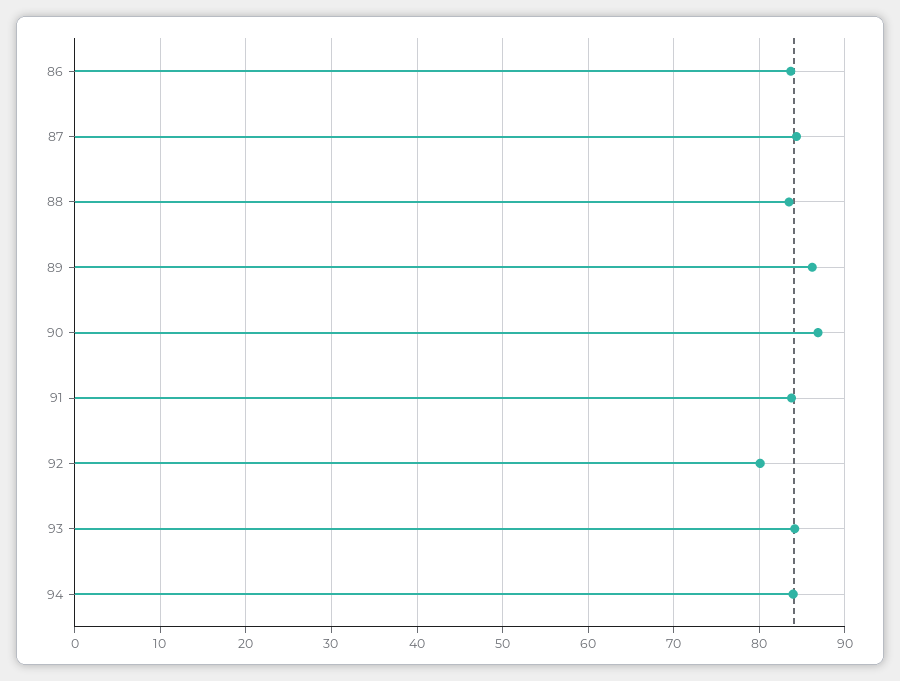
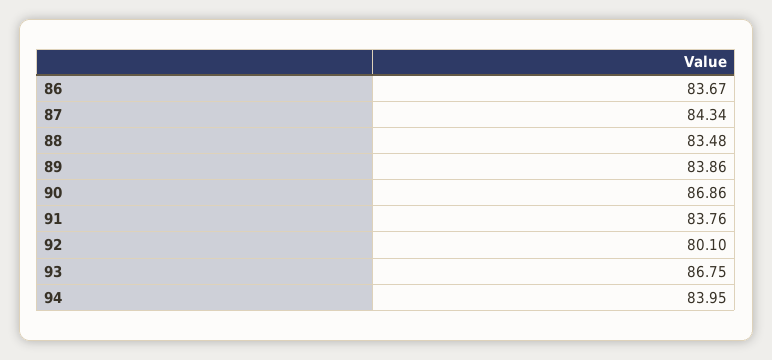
89: 86 -> 83.86
93: 84 -> 86.75

